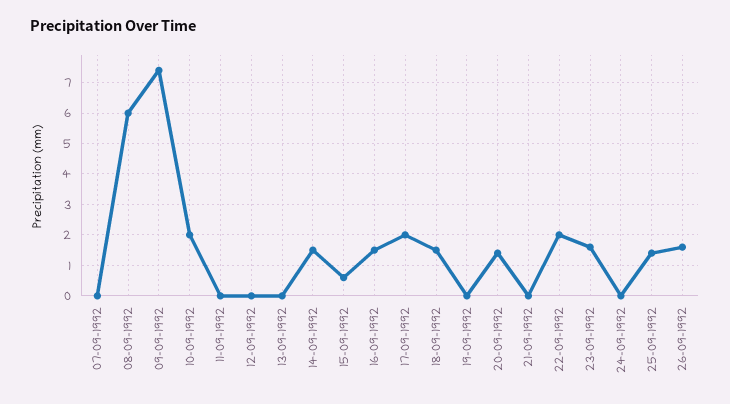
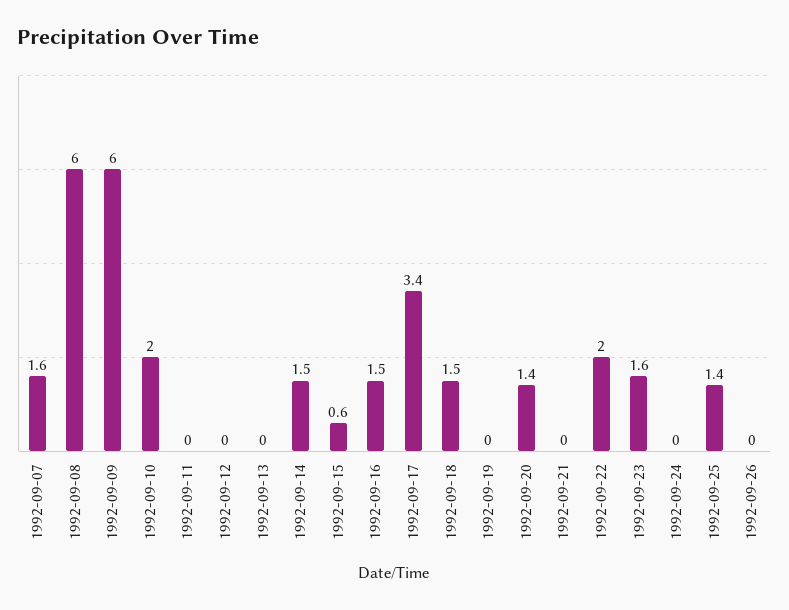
07-09-1992: 0 -> 1.6
09-09-1992: 7.5 -> 6
17-09-1992: 2 -> 3.4
26-09-1992: 1.5 -> 0

